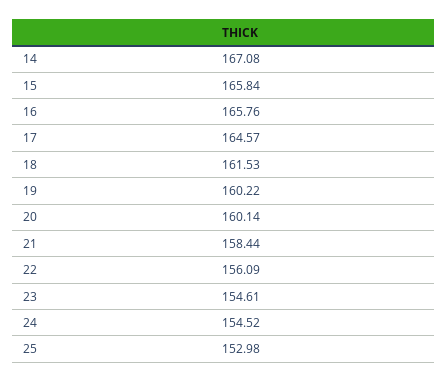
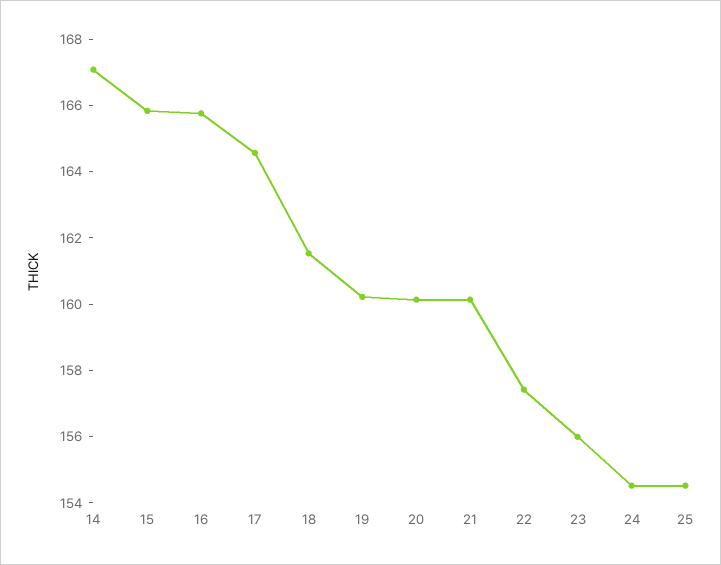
21: 158.44 -> 160
22: 156.09 -> 157.5
23: 154.61 -> 156
25: 152.98 -> 154.5

